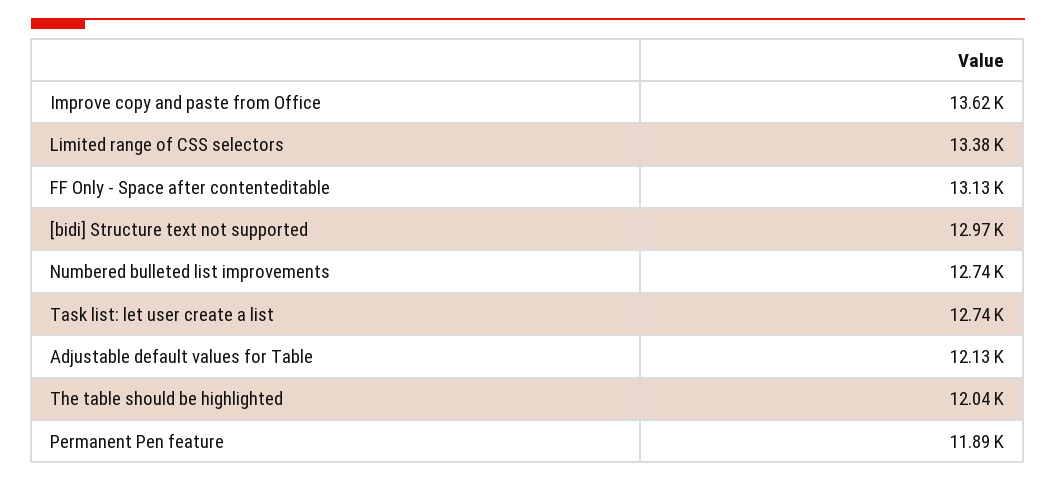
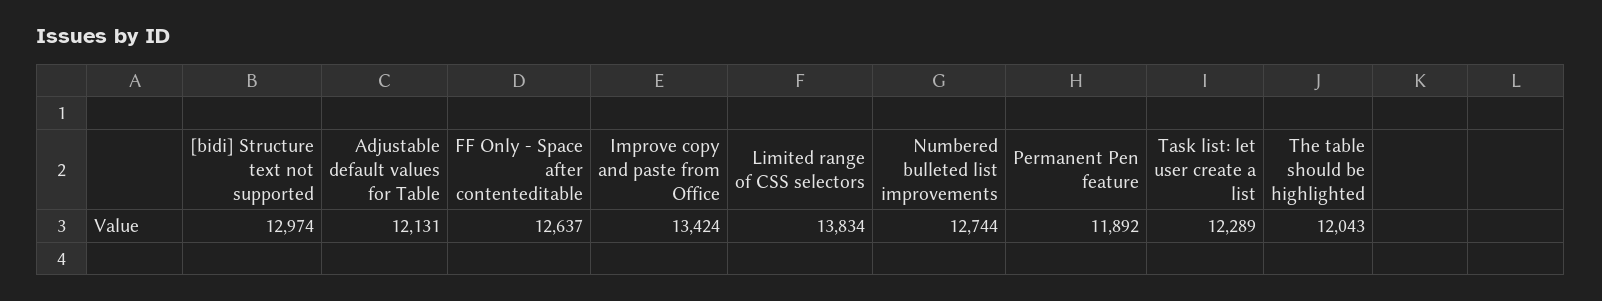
Improve copy and paste from Office: 13620 -> 13424
Limited range of CSS selectors: 13380 -> 13834
FF Only - Space after contenteditable: 13130 -> 12637
Task list: let user create a list: 12740 -> 12289

